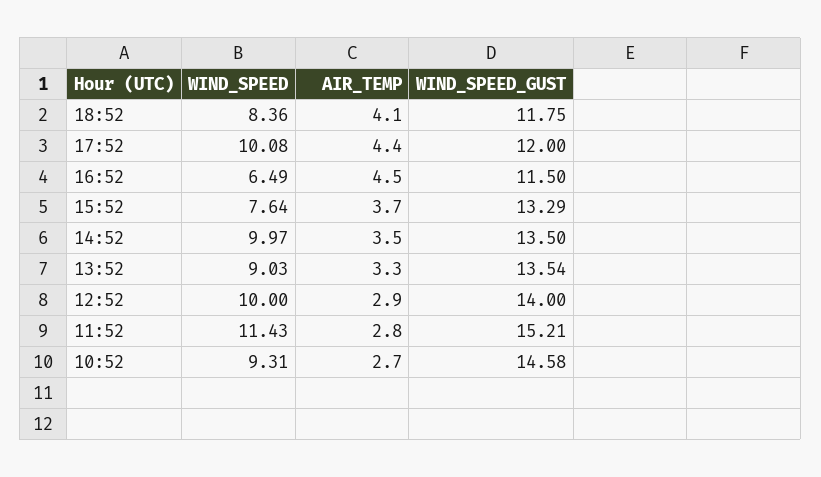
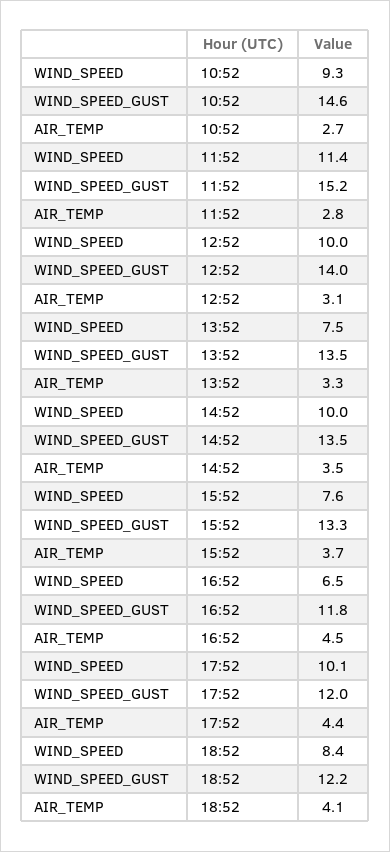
WIND_SPEED_GUST, 18:52: 11.75 -> 12.2
WIND_SPEED_GUST, 16:52: 11.5 -> 11.8
WIND_SPEED, 13:52: 9.03 -> 7.5
AIR_TEMP, 12:52: 2.9 -> 3.1

